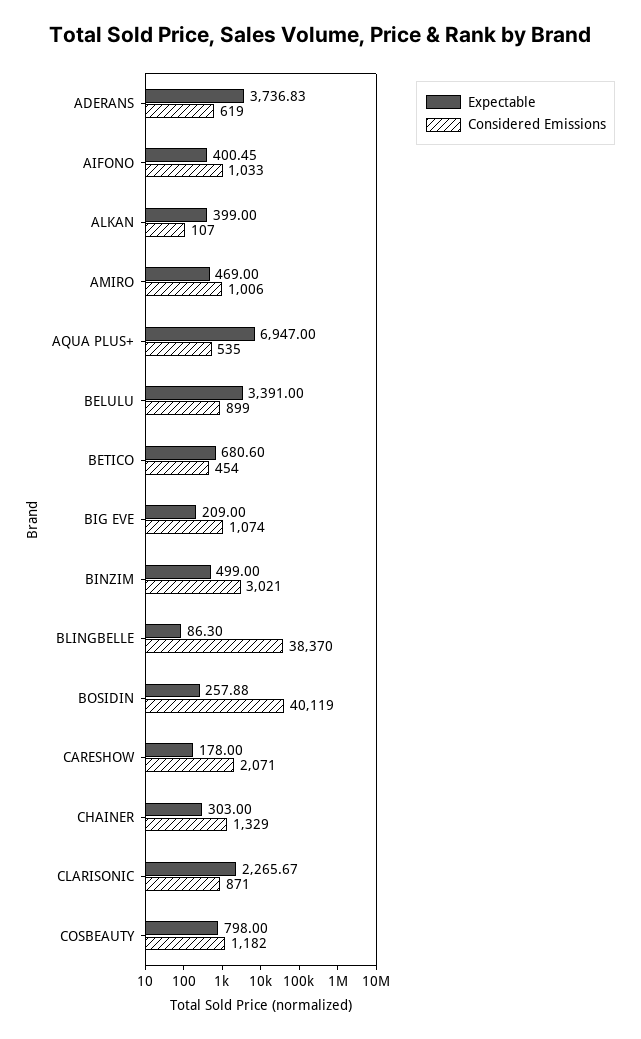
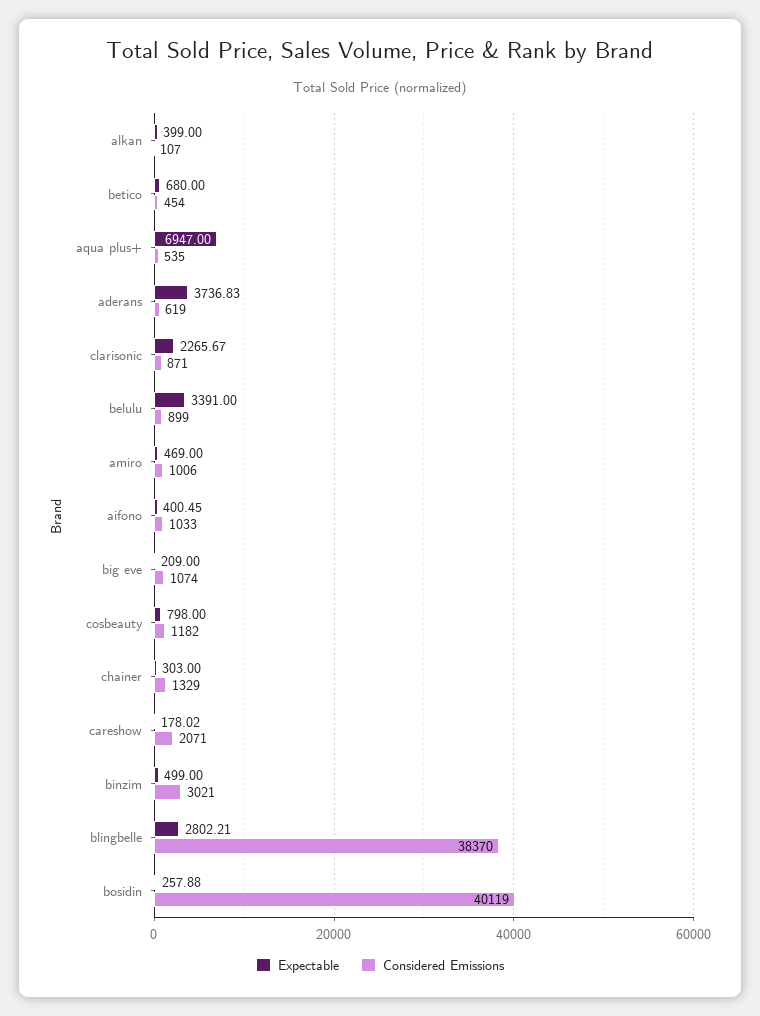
Expectable, BETICO: 680.6 -> 680
Expectable, BLINGBELLE: 86.3 -> 2802.21
Expectable, CARESHOW: 178 -> 178.02

